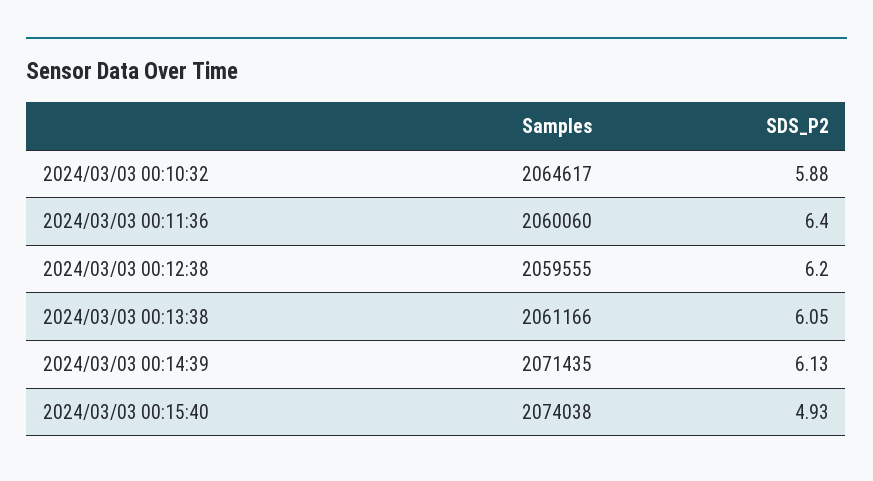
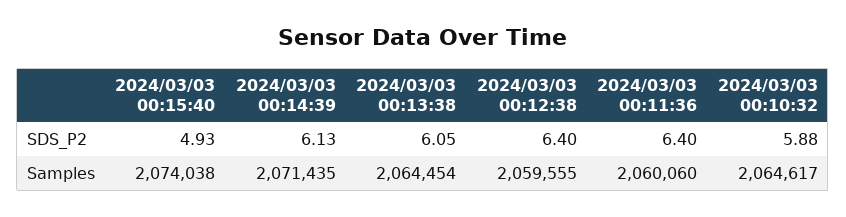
SDS_P2, 2024/03/03 00:12:38: 6.2 -> 6.4
Samples, 2024/03/03 00:13:38: 2061166 -> 2064454

